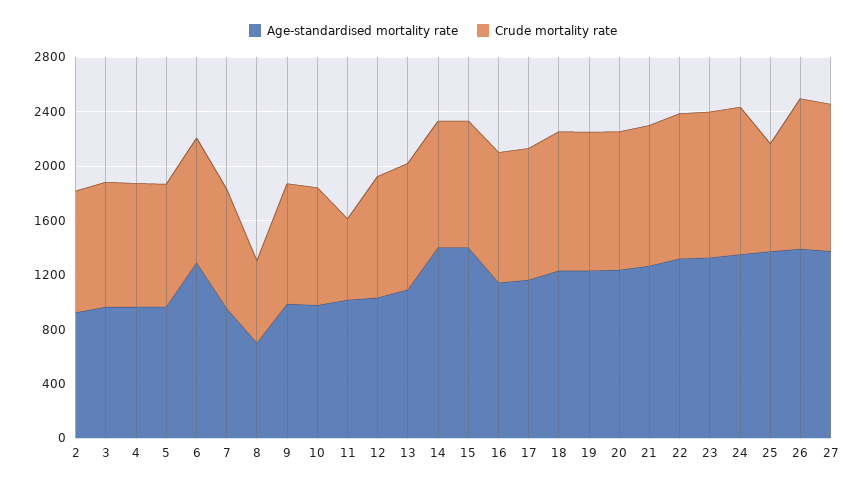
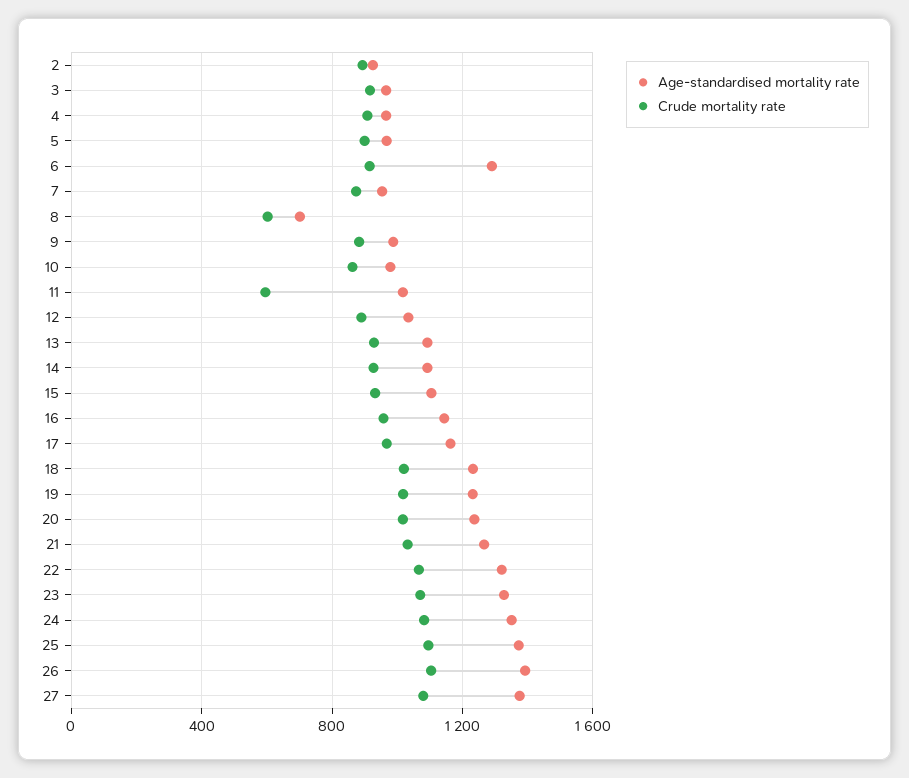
Age-standardised mortality rate, 14: 1400 -> 1100
Age-standardised mortality rate, 15: 1400 -> 1100
Crude mortality rate, 25: 800 -> 1100

